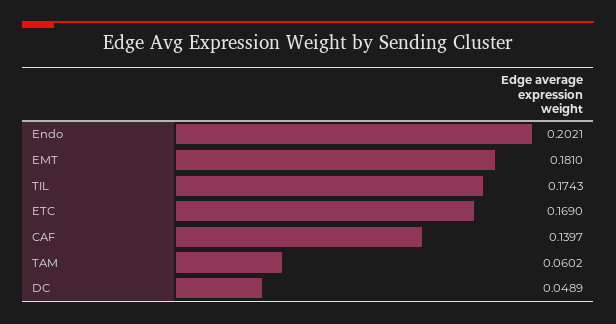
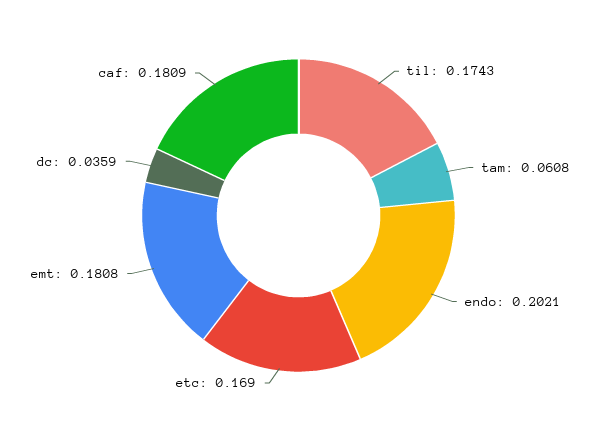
EMT: 0.181 -> 0.1808
CAF: 0.1397 -> 0.1809
TAM: 0.0602 -> 0.0608
DC: 0.0489 -> 0.0359

